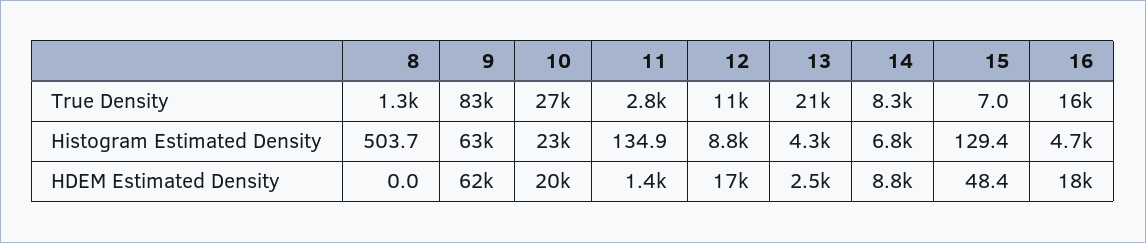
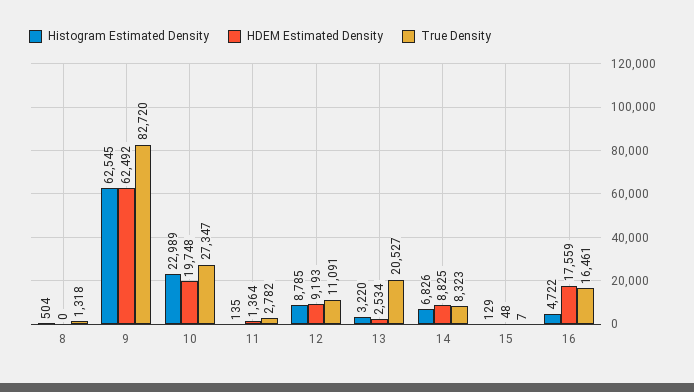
Histogram Estimated Density, 13: 4300 -> 3220
HDEM Estimated Density, 12: 17000 -> 9193

